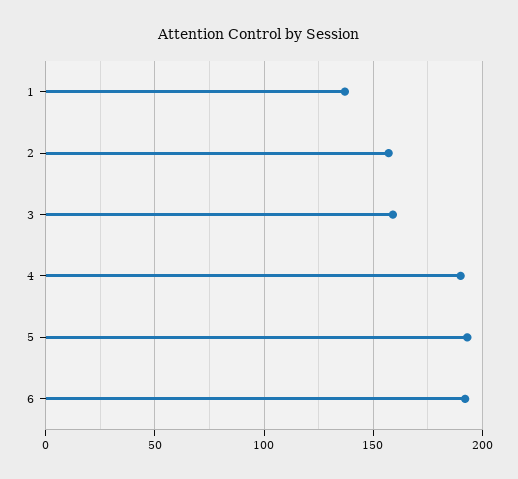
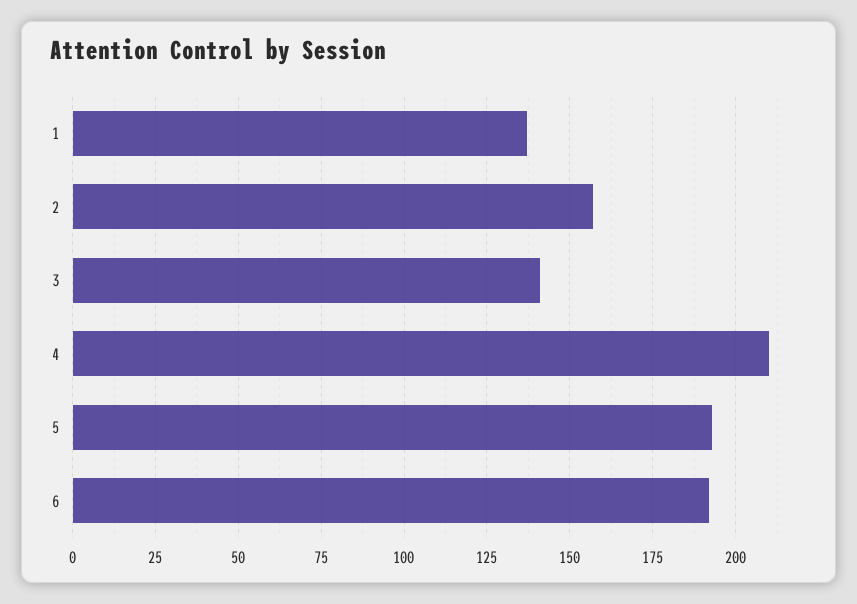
3: 160 -> 140
4: 190 -> 210

